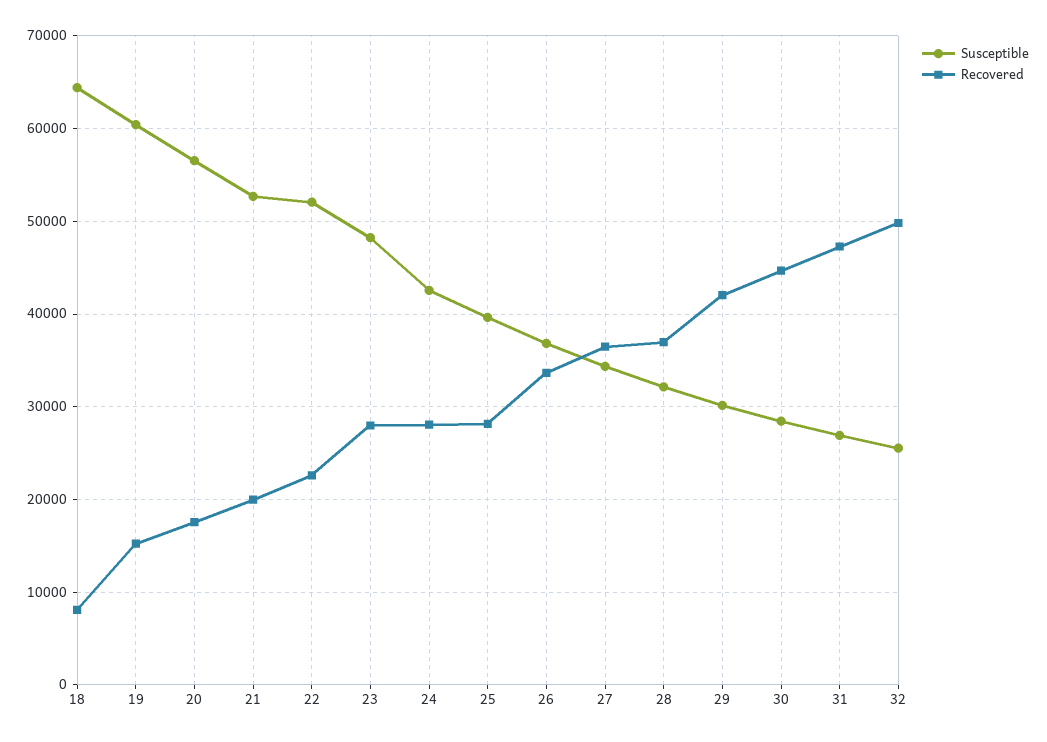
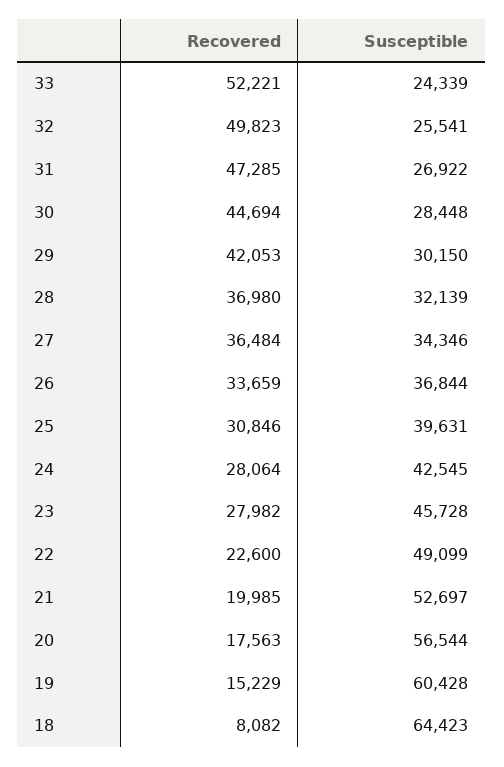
Susceptible, 22: 52000 -> 49099
Susceptible, 23: 48000 -> 45728
Recovered, 25: 28000 -> 30846
Recovered, 33: none -> 52221
Susceptible, 33: none -> 24339

